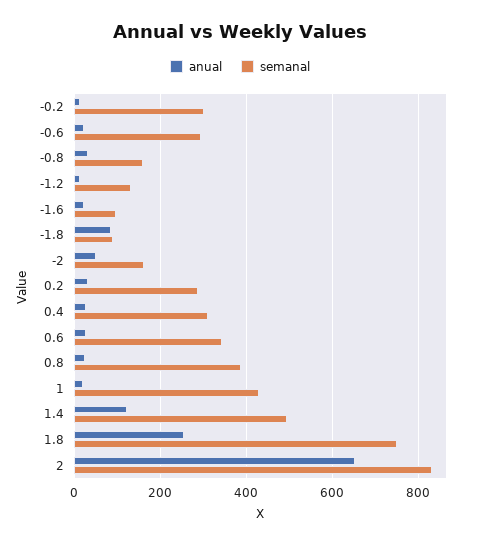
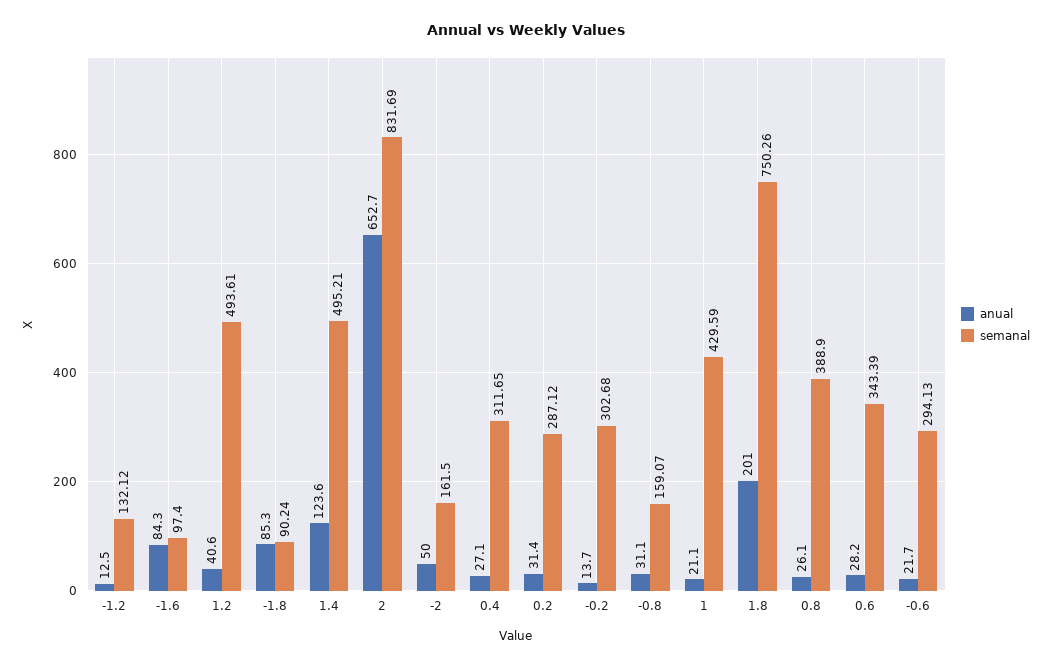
anual, -1.6: 20 -> 84.3
anual, 1.8: 260 -> 201
anual, 1.2: none -> 40.6
semanal, 1.2: none -> 493.61

